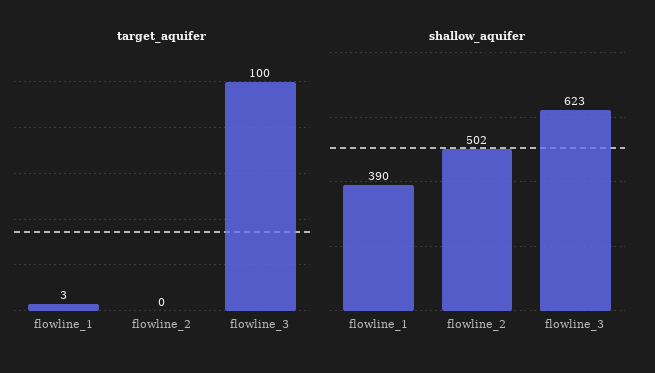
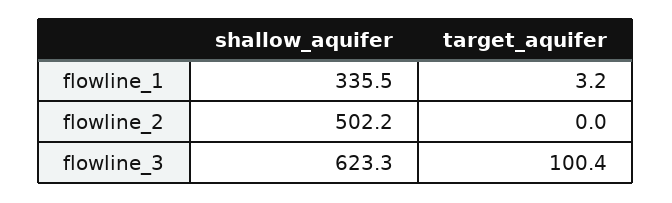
shallow_aquifer, flowline_1: 390 -> 335.5

